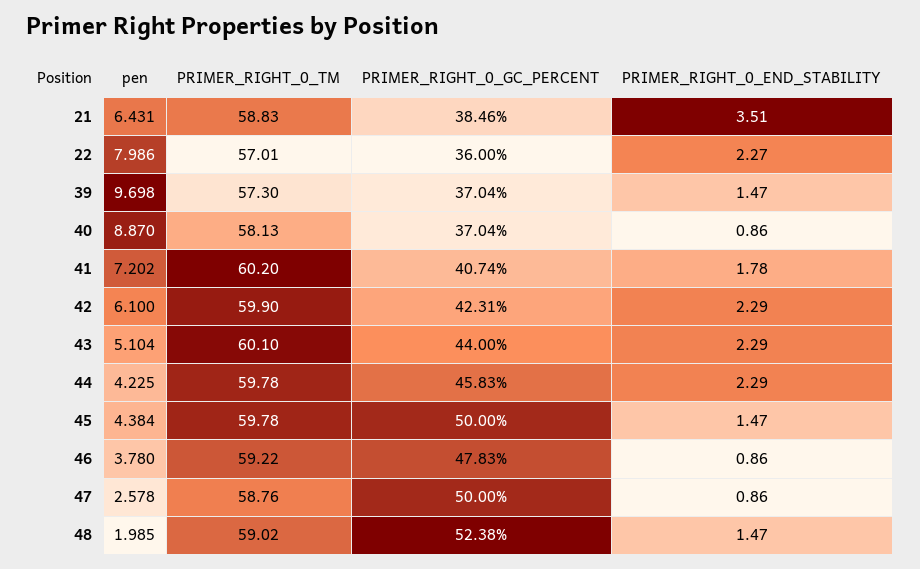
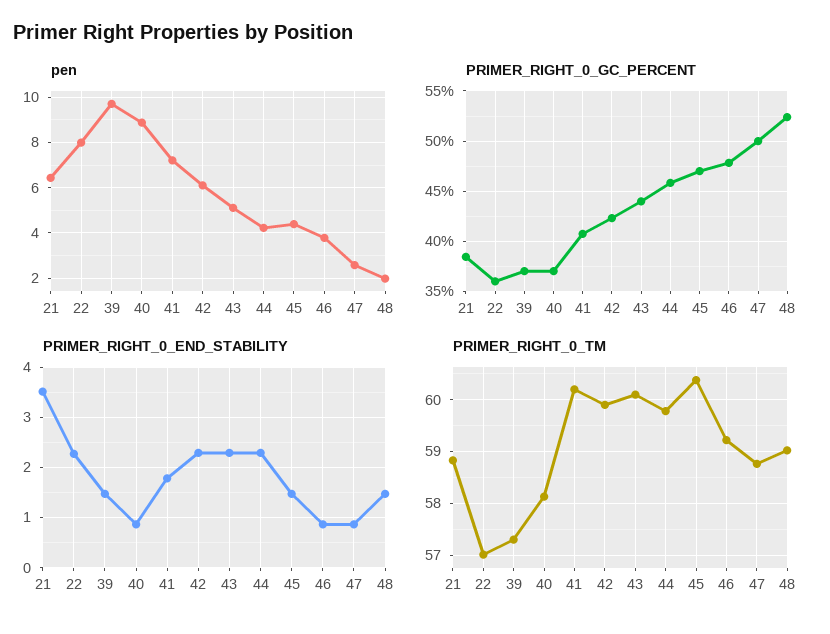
PRIMER_RIGHT_0_TM, 45: 59.78 -> 60.4
PRIMER_RIGHT_0_GC_PERCENT, 45: 50 -> 47

